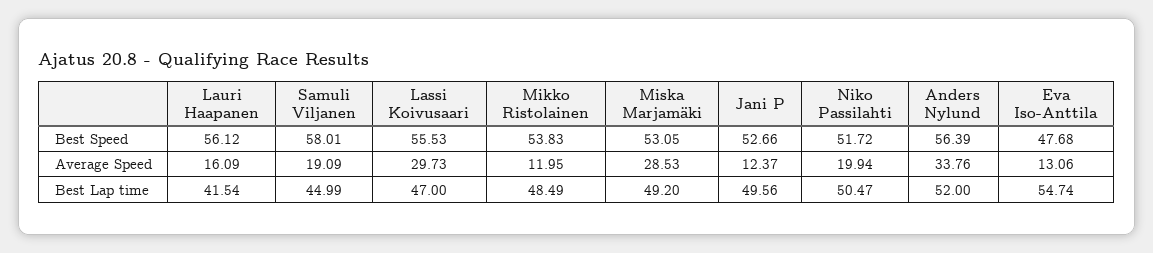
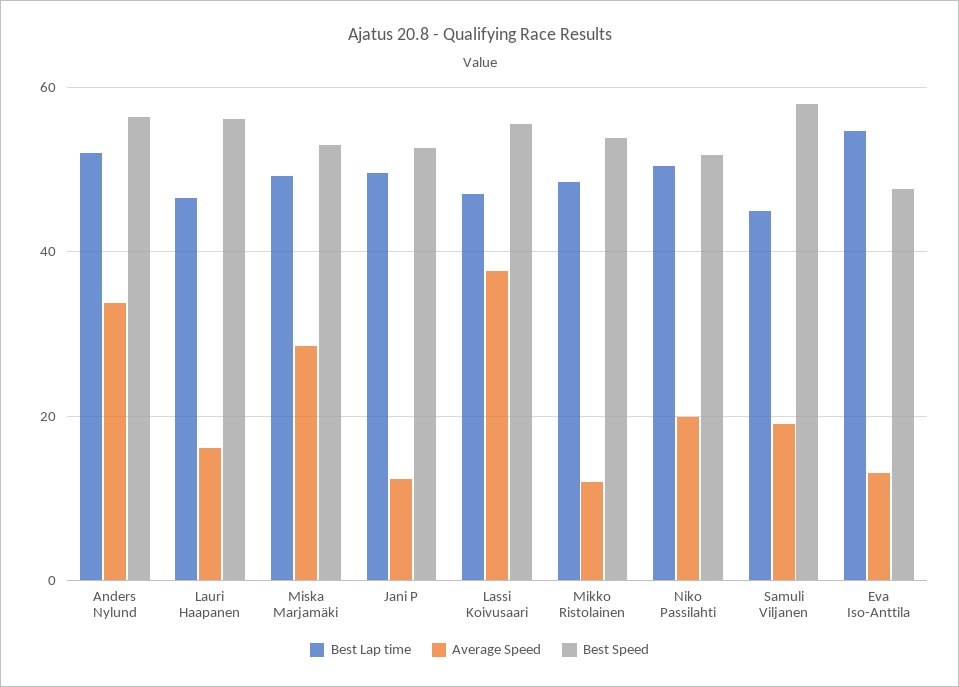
Average Speed, Lassi Koivusaari: 29.73 -> 38
Best Lap time, Lauri Haapanen: 41.54 -> 46

